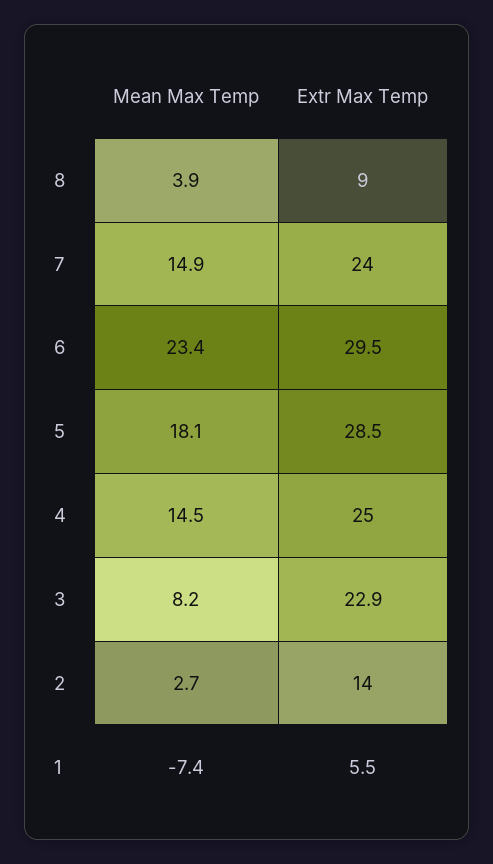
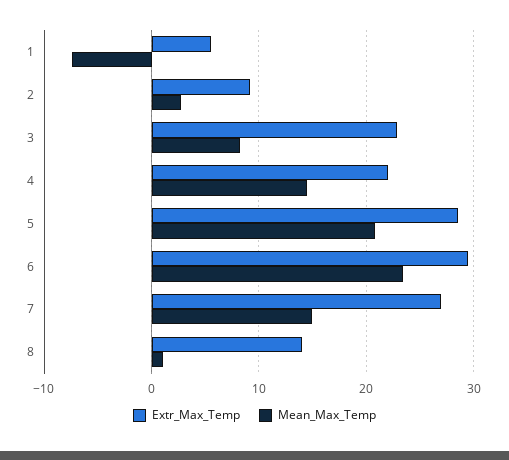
Mean Max Temp, 8: 3.9 -> 1
Extr Max Temp, 8: 9 -> 14
Extr Max Temp, 7: 24 -> 27
Mean Max Temp, 5: 18.1 -> 21
Extr Max Temp, 4: 25 -> 22
Extr Max Temp, 2: 14 -> 9

